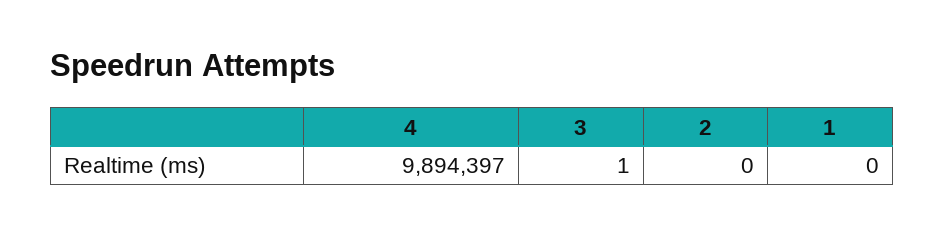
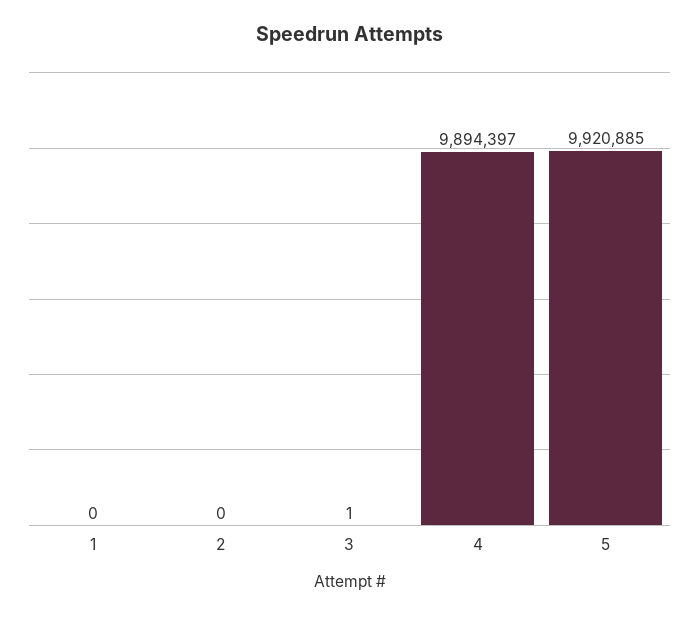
5: none -> 9920885

